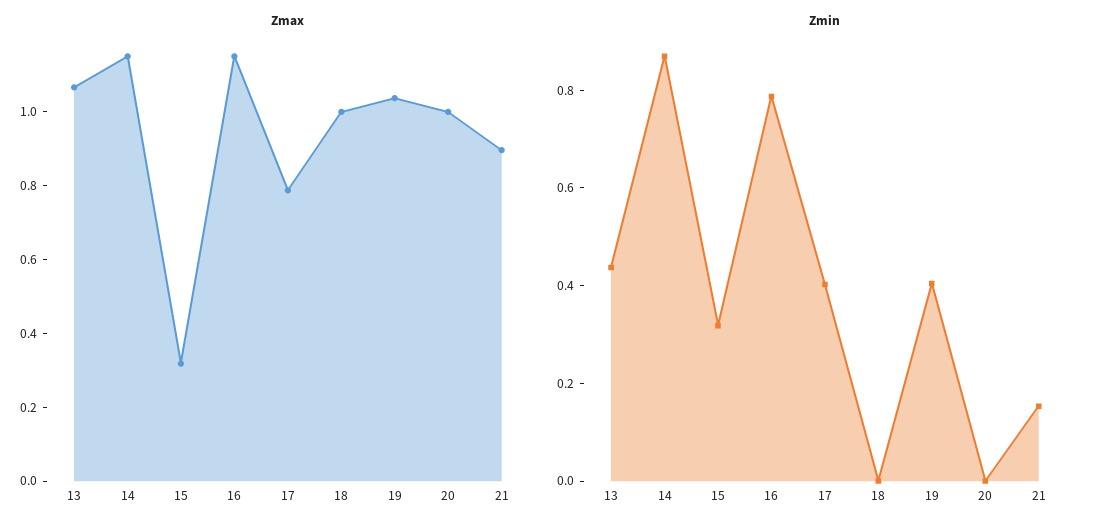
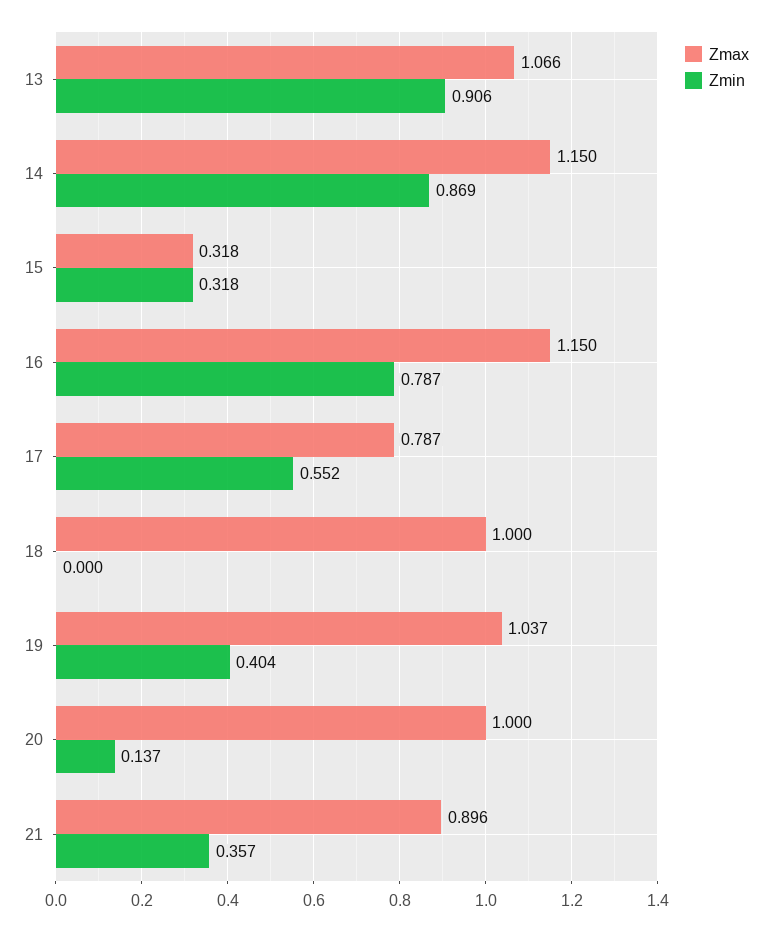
Zmin, 13: 0.45 -> 0.906
Zmin, 17: 0.4 -> 0.552
Zmin, 20: 0 -> 0.137
Zmin, 21: 0.15 -> 0.357

